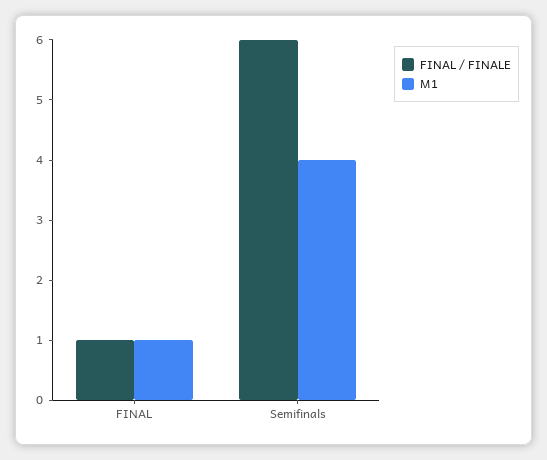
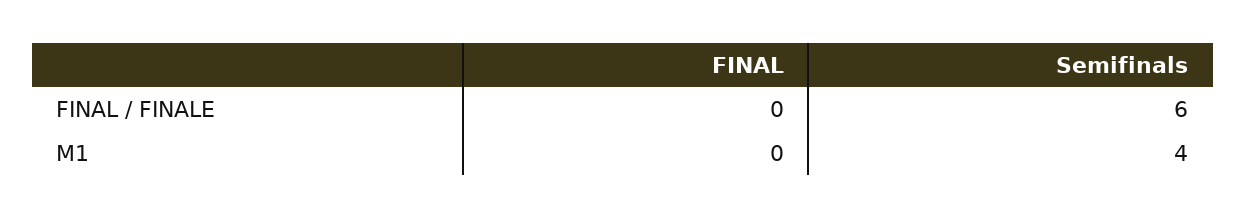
FINAL / FINALE, FINAL: 1 -> 0
M1, FINAL: 1 -> 0

